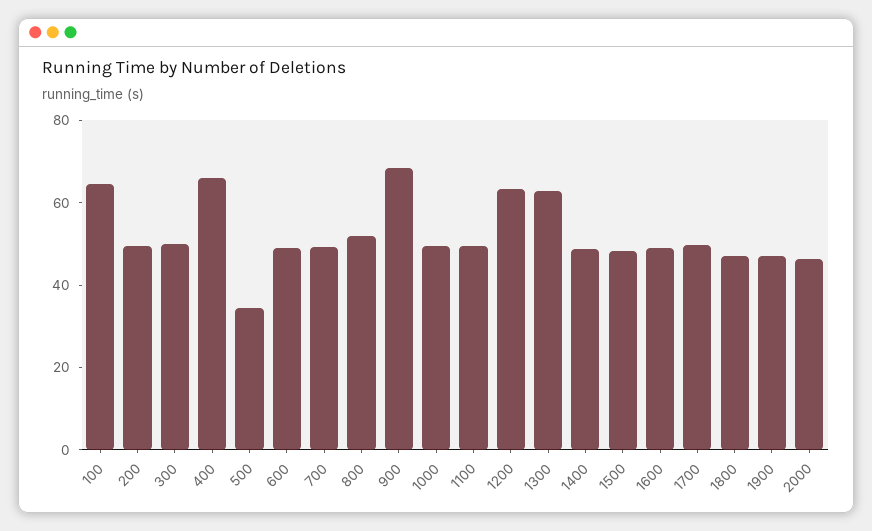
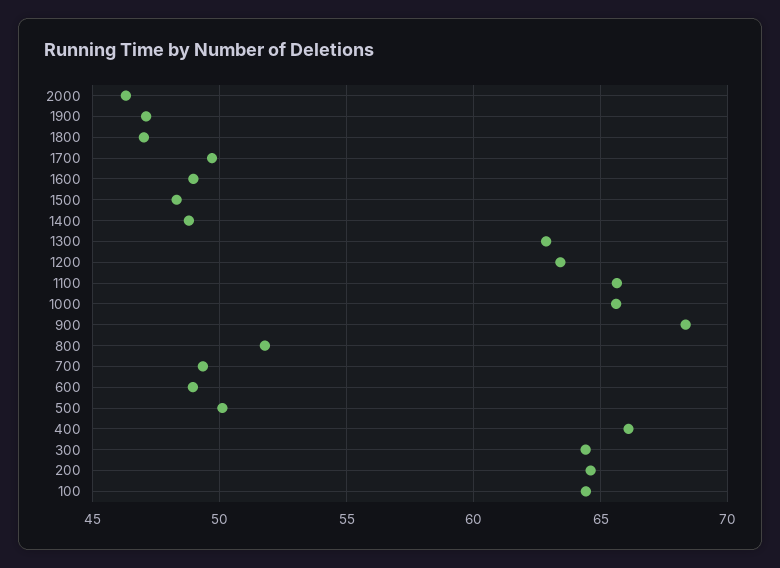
200: 50 -> 64.5
300: 50 -> 64.5
500: 35 -> 50
1000: 50 -> 65.5
1100: 50 -> 65.5

